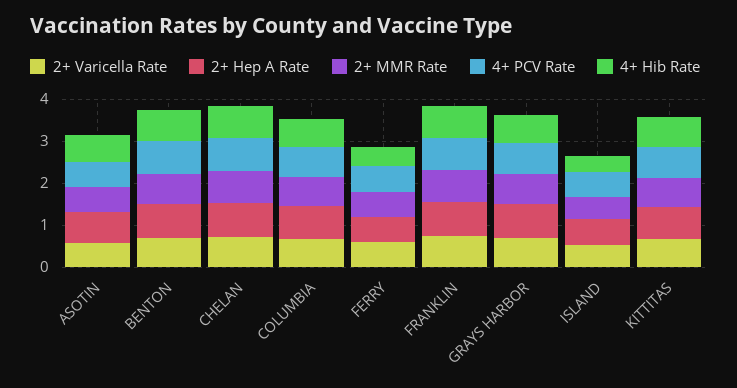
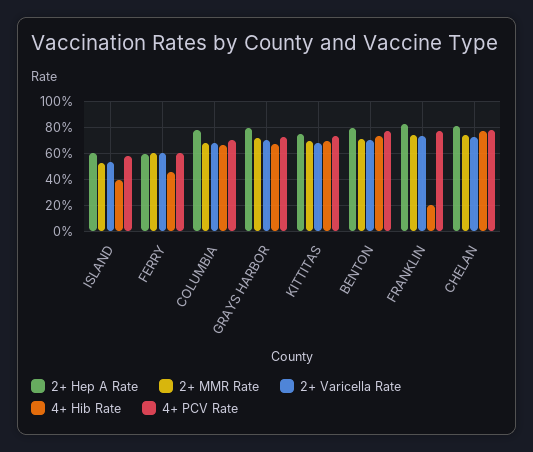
2+ Varicella Rate, ASOTIN: 0.6 -> none
2+ Hep A Rate, ASOTIN: 0.8 -> none
2+ MMR Rate, ASOTIN: 0.6 -> none
4+ PCV Rate, ASOTIN: 0.6 -> none
4+ Hib Rate, ASOTIN: 0.6 -> none
4+ Hib Rate, FRANKLIN: 0.8 -> 0.2

